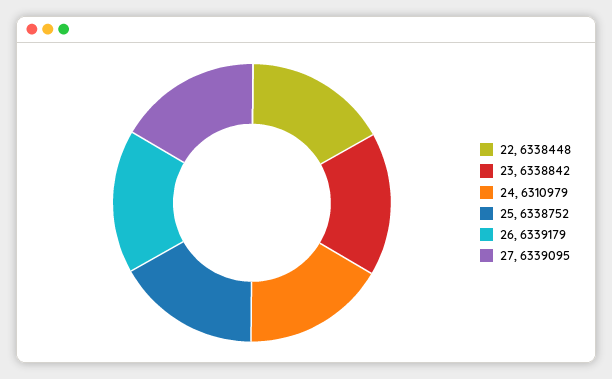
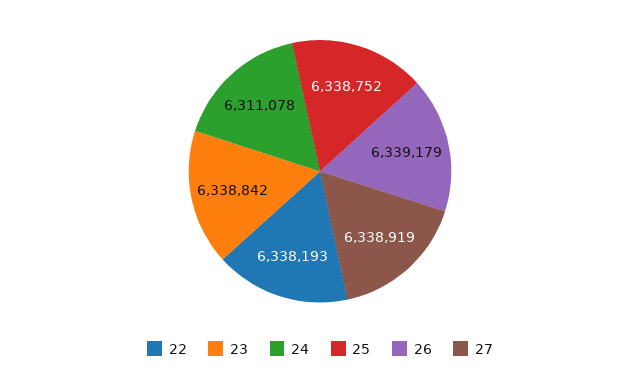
22: 6338448 -> 6338193
24: 6310979 -> 6311078
27: 6339095 -> 6338919

